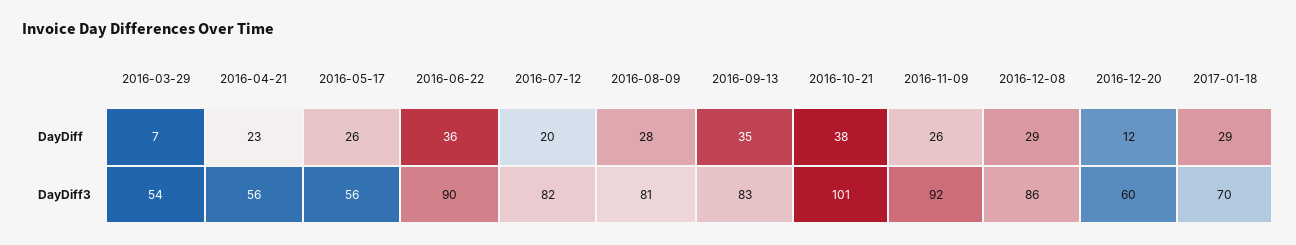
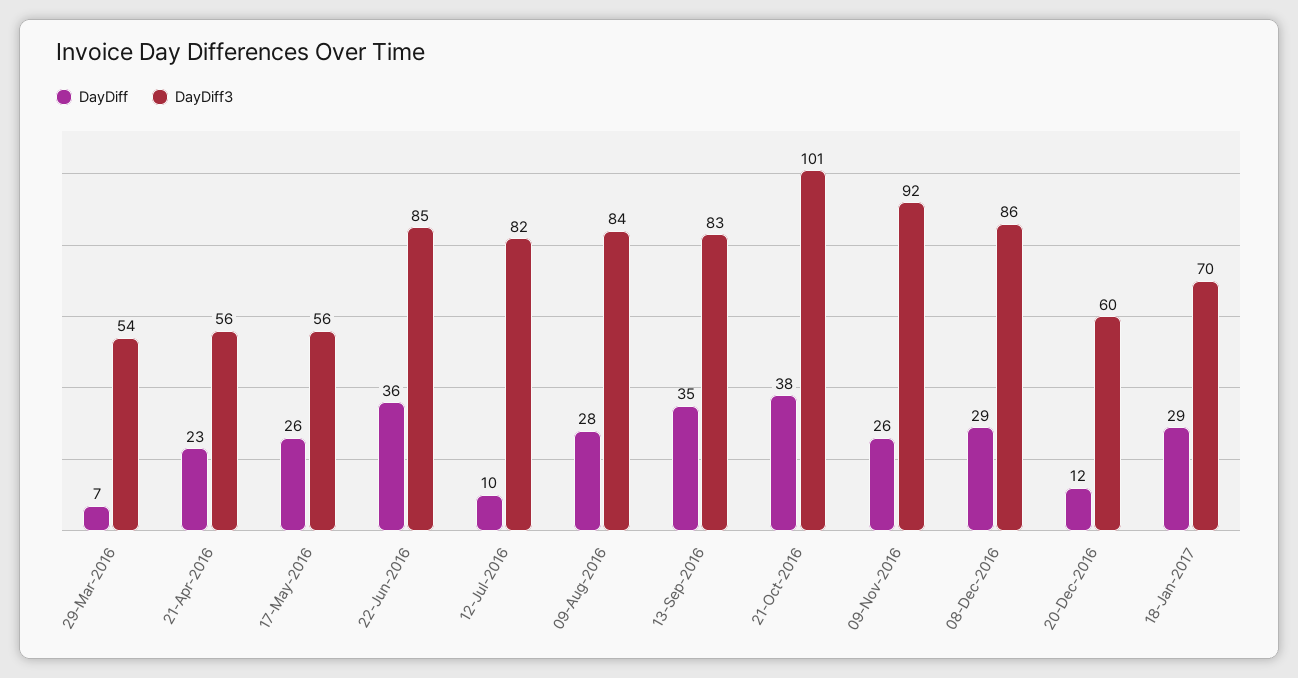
DayDiff, 2016-07-12: 20 -> 10
DayDiff3, 2016-06-22: 90 -> 85
DayDiff3, 2016-08-09: 81 -> 84

